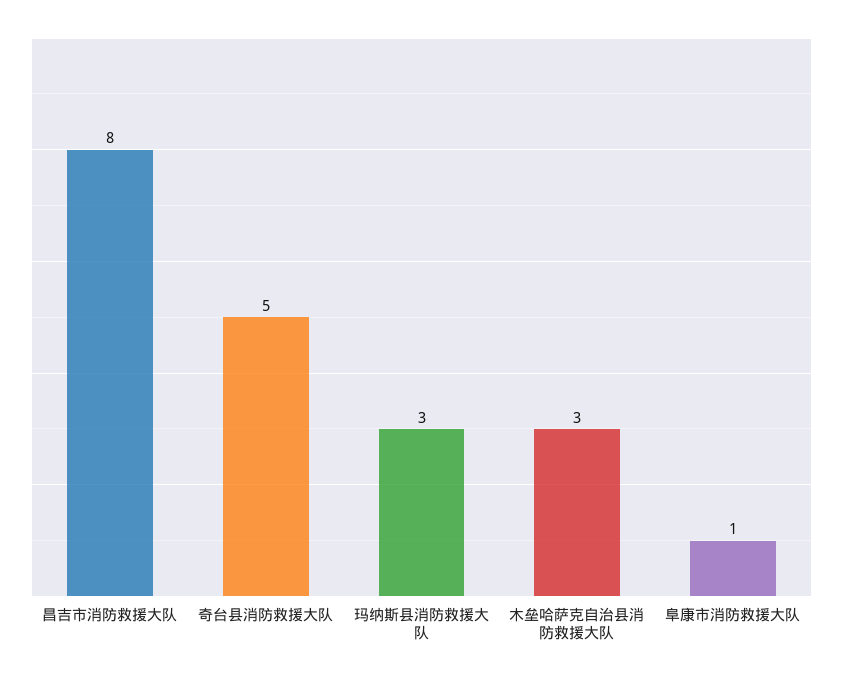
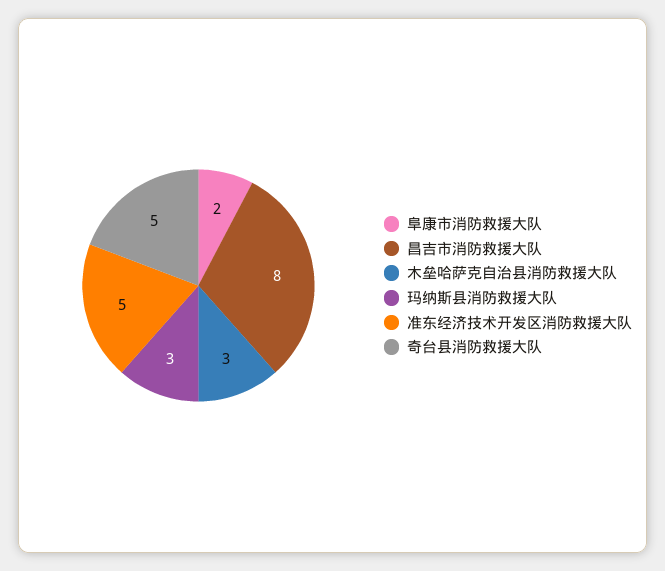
阜康市消防救援大队: 1 -> 2
准东经济技术开发区消防救援大队: none -> 5

